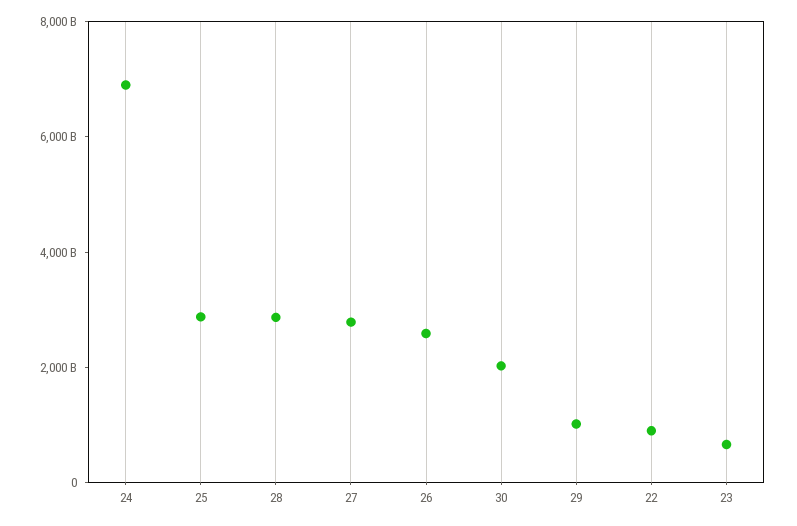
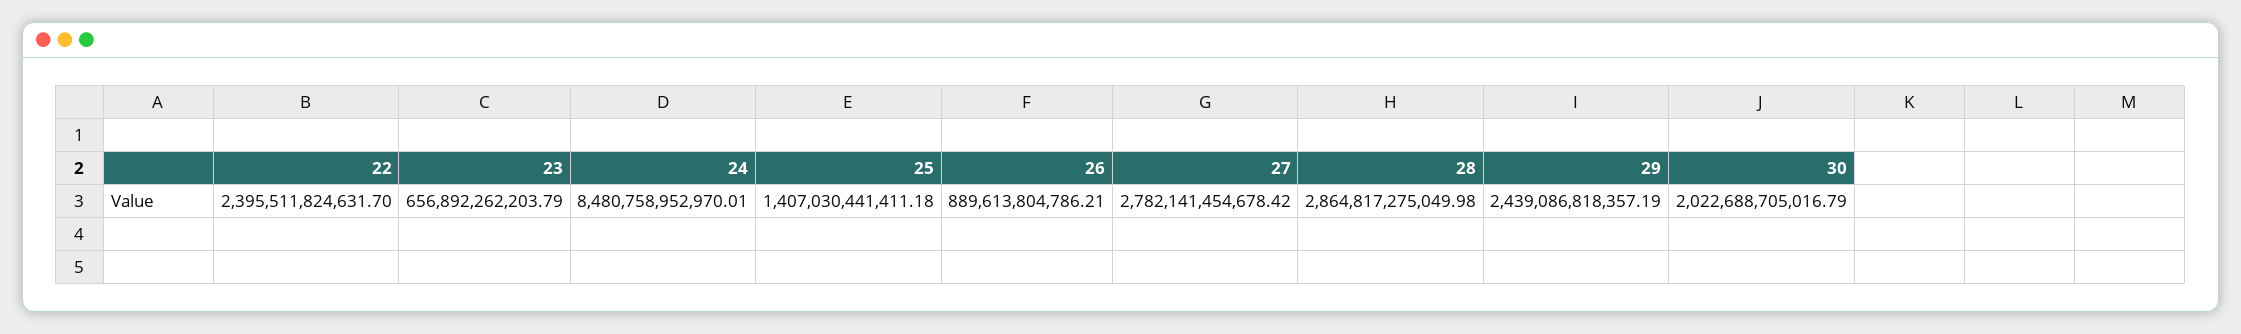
24: 7000000000000 -> 8480758952970.01
25: 3000000000000 -> 1407030441411.18
26: 2500000000000 -> 889613804786.21
29: 1000000000000 -> 2439086818357.19
22: 1000000000000 -> 2395511824631.7

